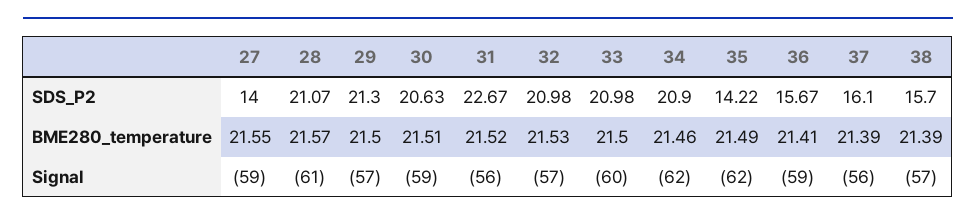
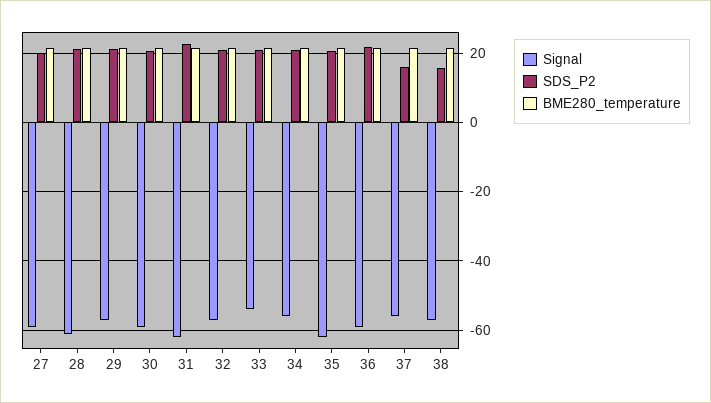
SDS_P2, 27: 14 -> 20
SDS_P2, 35: 14.22 -> 20
SDS_P2, 36: 15.67 -> 22
Signal, 31: -56 -> -62
Signal, 33: -60 -> -54
Signal, 34: -62 -> -56

